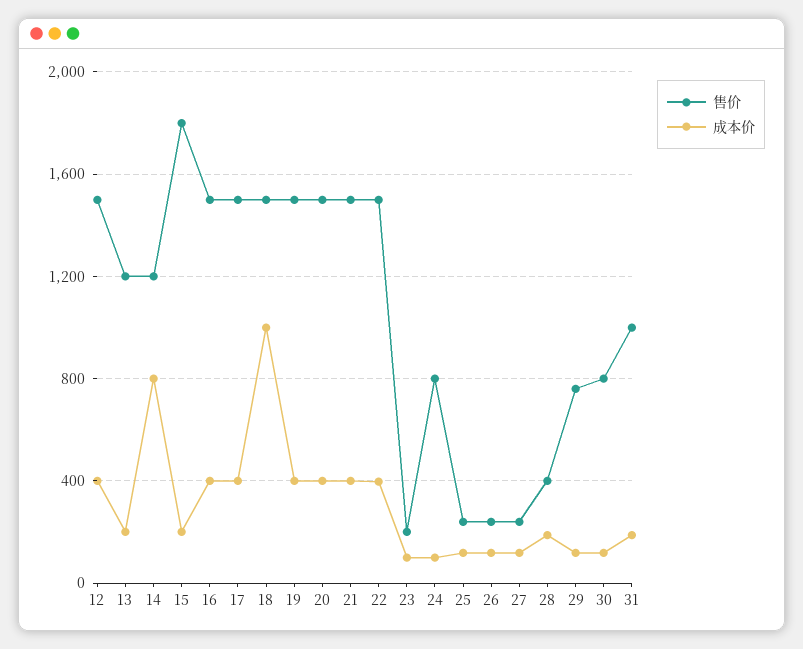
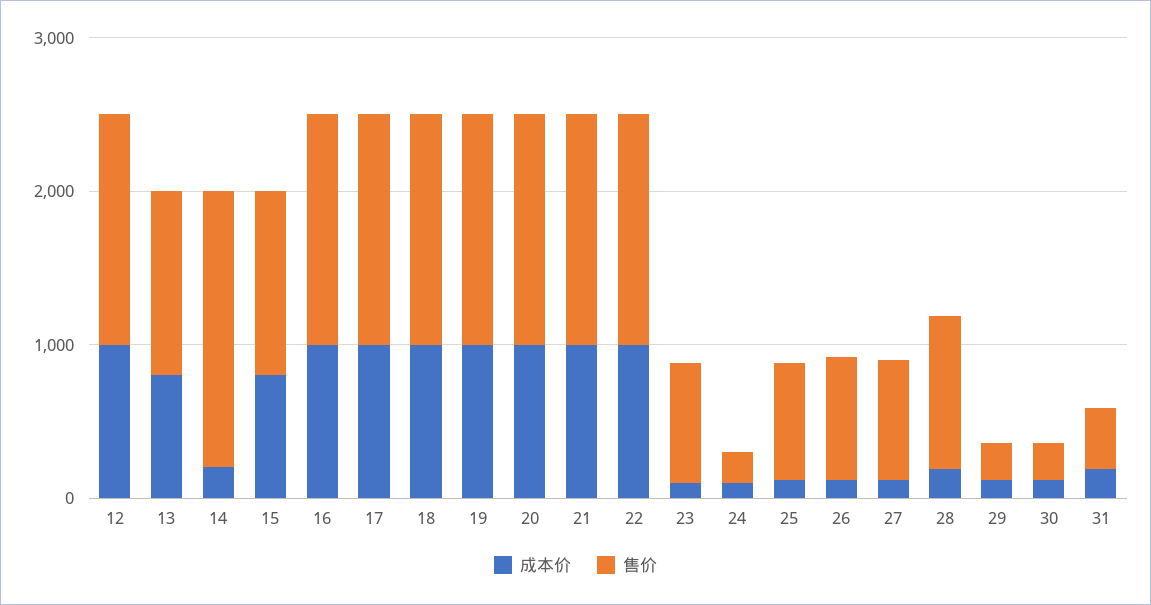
成本价, 12: 400 -> 1000
成本价, 13: 200 -> 800
售价, 14: 1200 -> 1800
成本价, 14: 800 -> 200
售价, 15: 1800 -> 1200
成本价, 15: 200 -> 800
成本价, 16: 400 -> 1000
成本价, 17: 400 -> 1000
成本价, 19: 400 -> 1000
成本价, 20: 400 -> 1000
成本价, 21: 400 -> 1000
成本价, 22: 400 -> 1000
售价, 23: 200 -> 800
售价, 24: 800 -> 200
售价, 25: 250 -> 800
售价, 26: 250 -> 800
售价, 27: 250 -> 800
售价, 28: 400 -> 1000
售价, 29: 750 -> 200
售价, 30: 800 -> 200
售价, 31: 1000 -> 400

